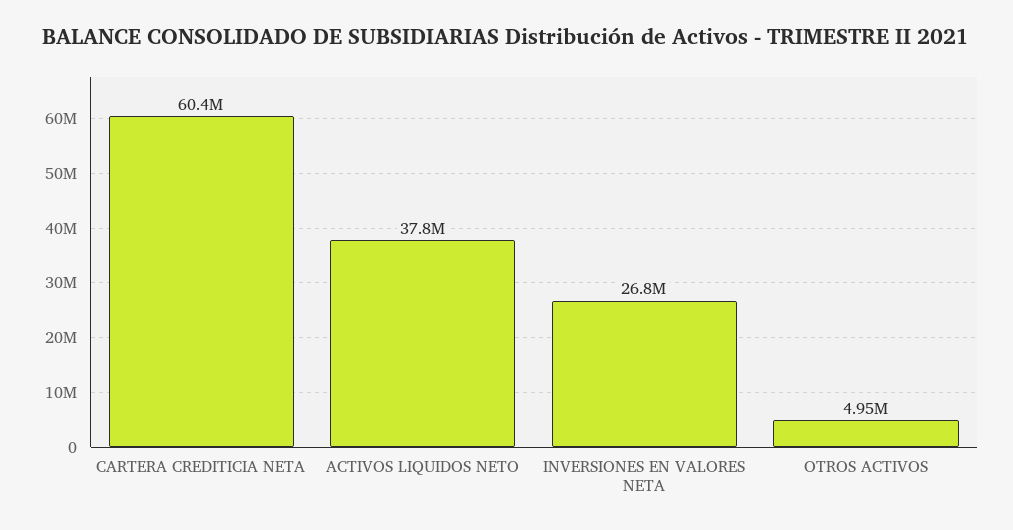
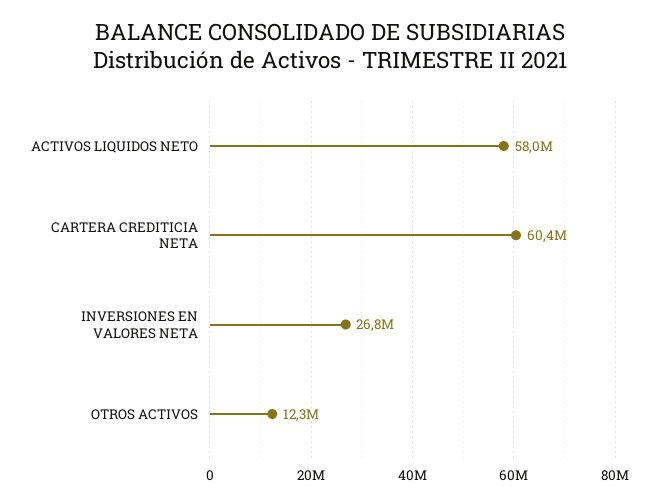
ACTIVOS LIQUIDOS NETO: 37800000 -> 58000000
OTROS ACTIVOS: 4950000 -> 12300000

